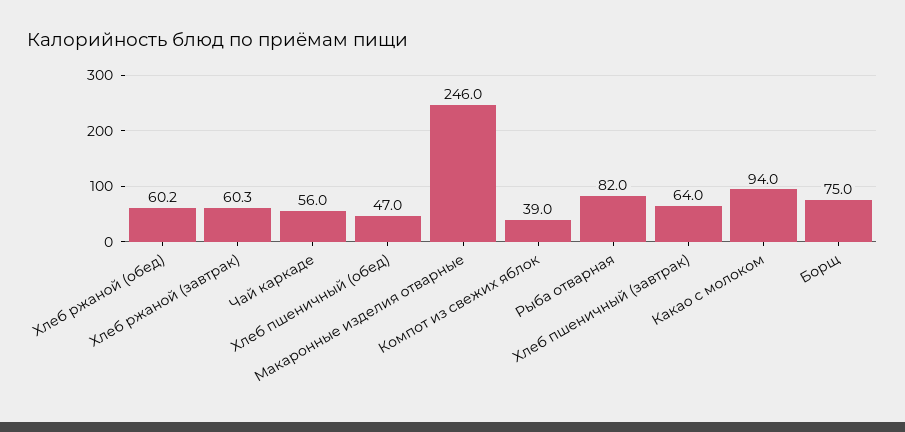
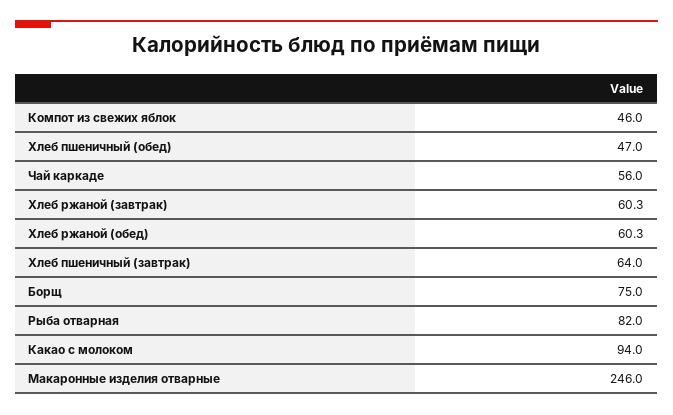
Хлеб ржаной (обед): 60.2 -> 60.3
Компот из свежих яблок: 39 -> 46

